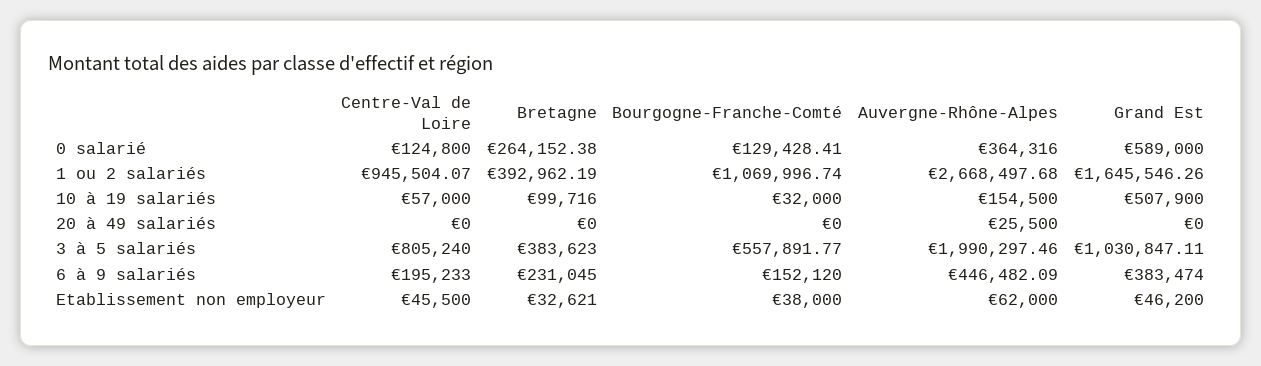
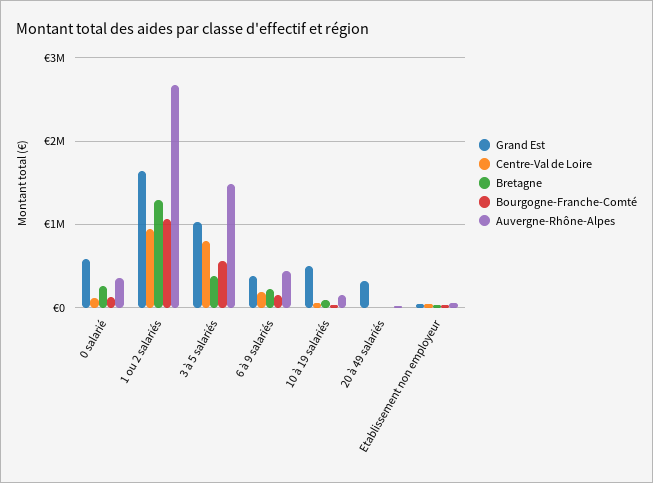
Bretagne, 1 ou 2 salariés: 392962.19 -> 1300000
Grand Est, 20 à 49 salariés: 0 -> 300000
Auvergne-Rhône-Alpes, 3 à 5 salariés: 1990297.46 -> 1500000

